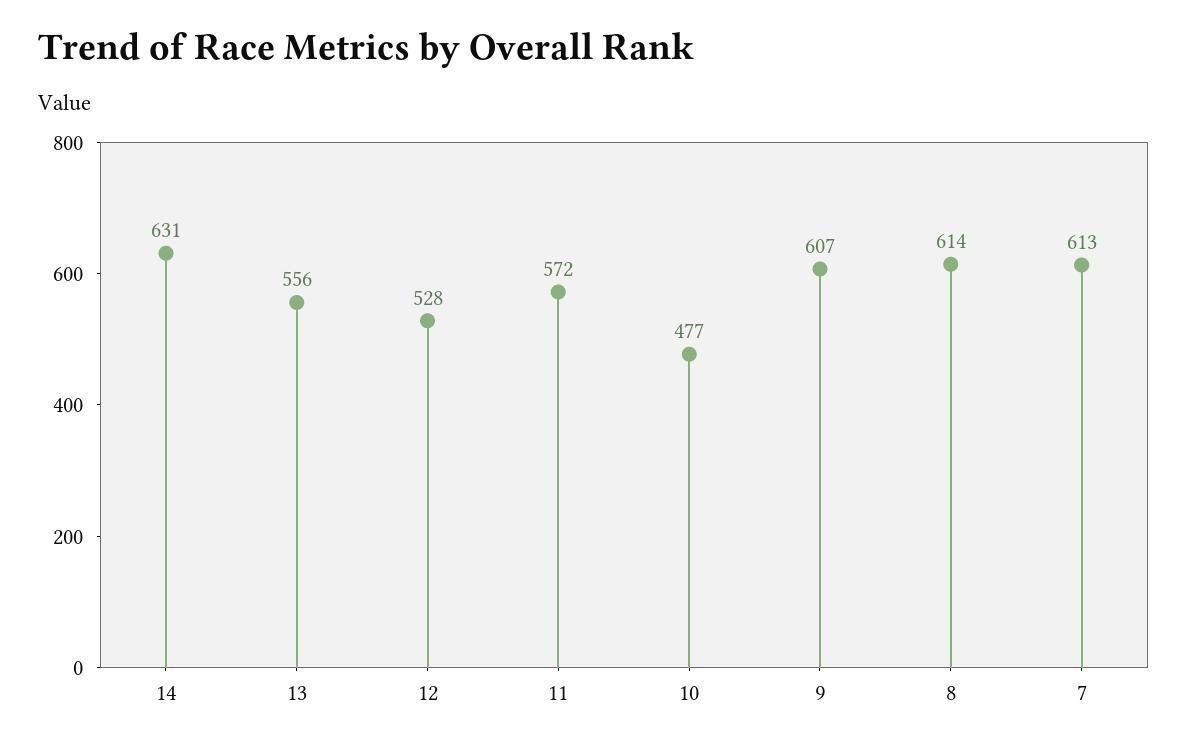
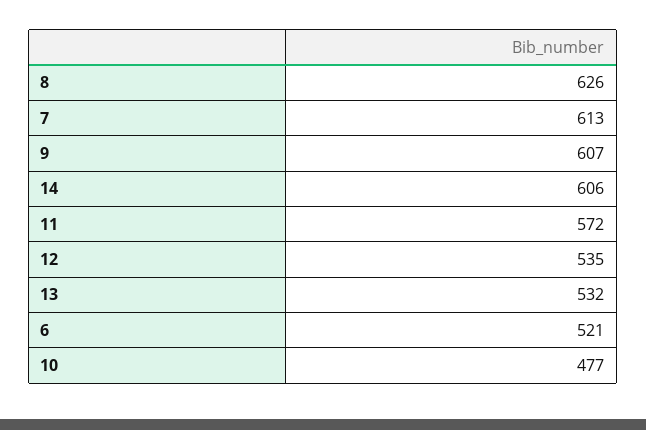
14: 631 -> 606
13: 556 -> 532
12: 528 -> 535
8: 614 -> 626
6: none -> 521

